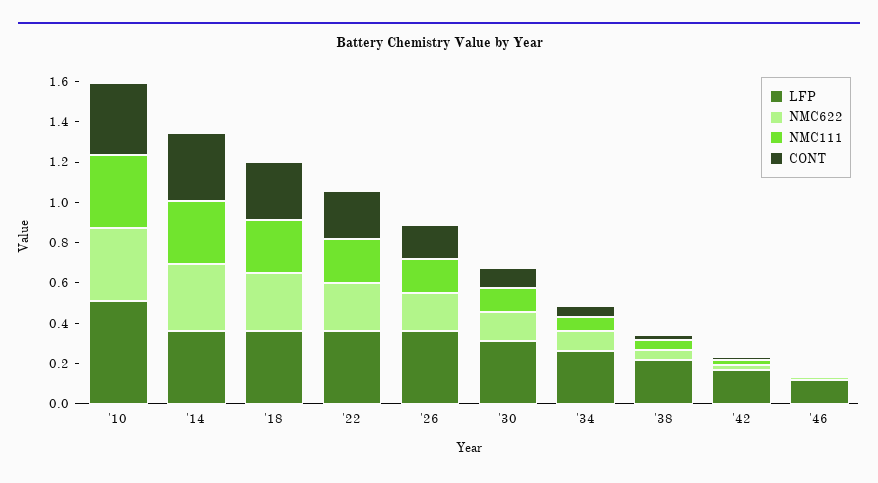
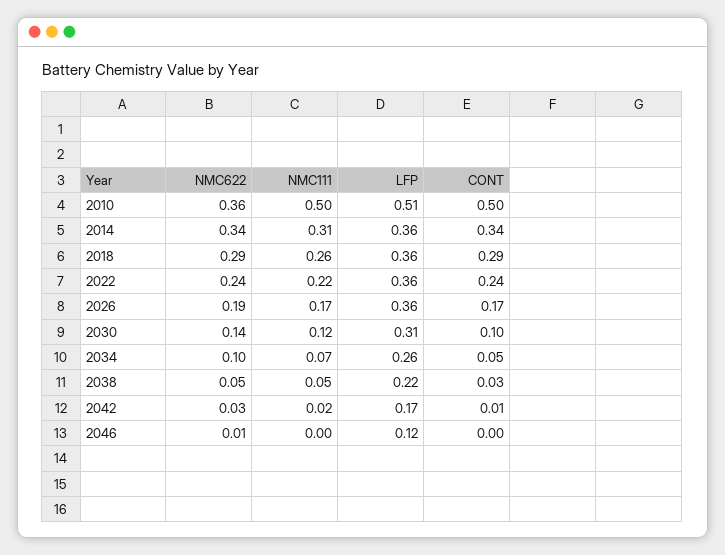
NMC111, '10: 0.35 -> 0.5
CONT, '10: 0.35 -> 0.5

